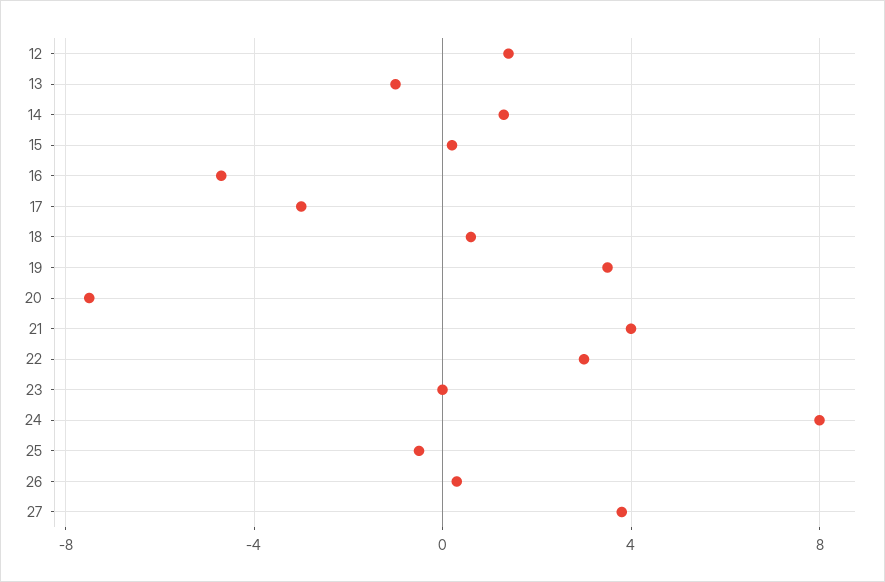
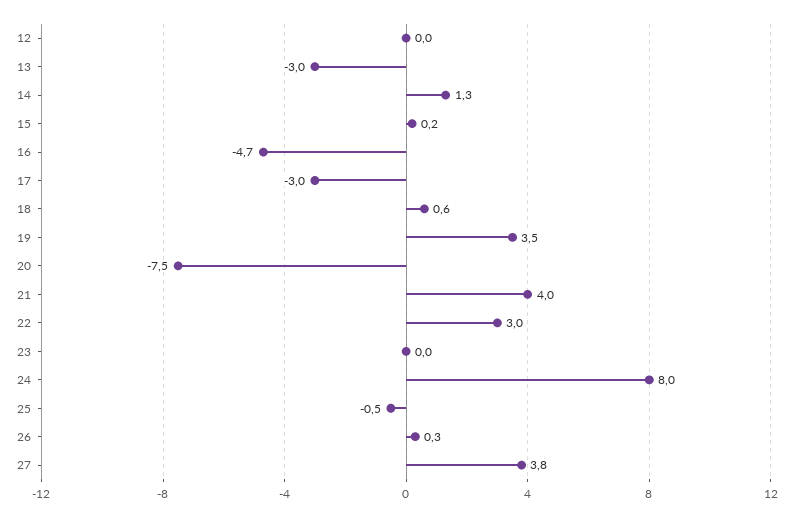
12: 1.5 -> 0
13: -1 -> -3

